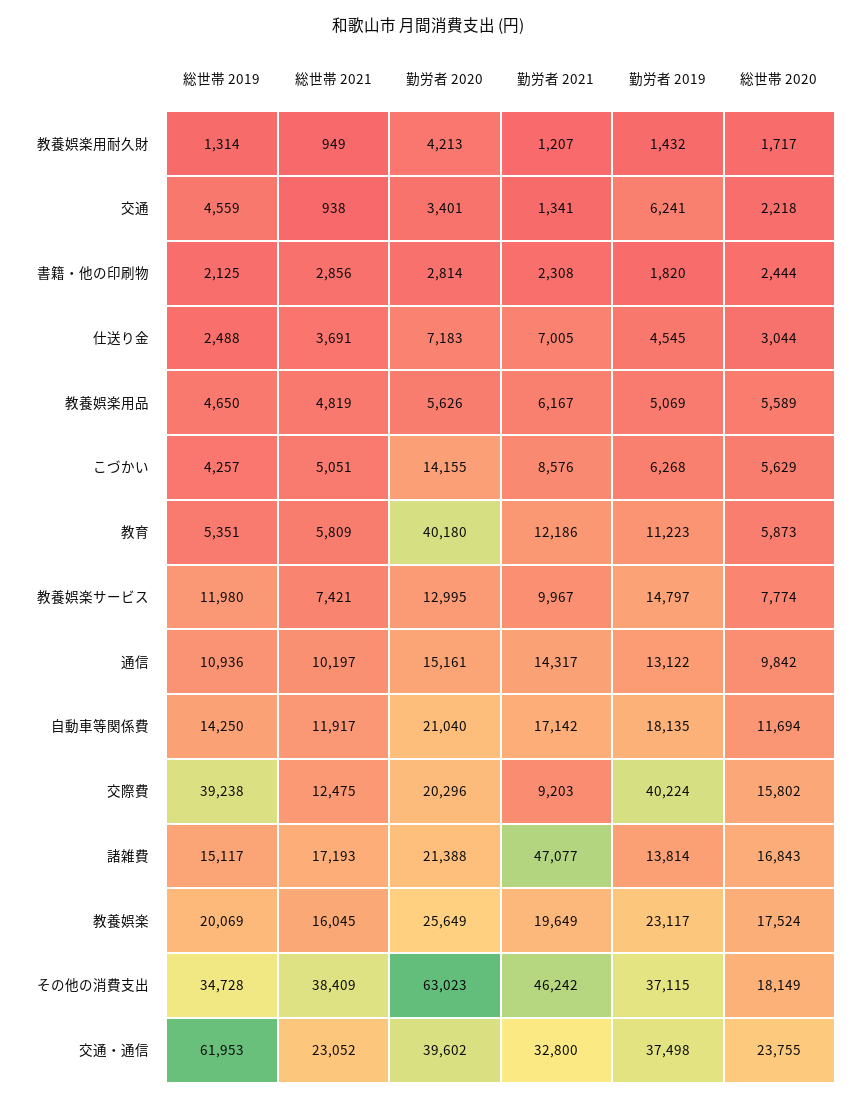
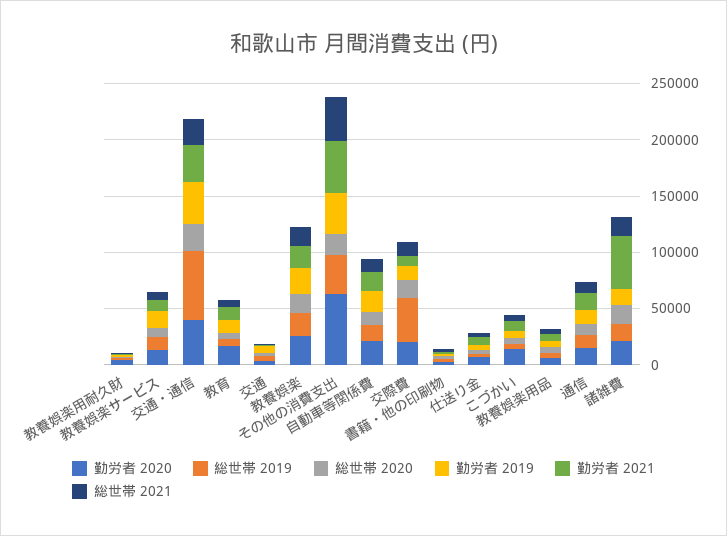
勤労者 2020, 教育: 40180 -> 20000
勤労者 2019, 交際費: 40224 -> 10000

